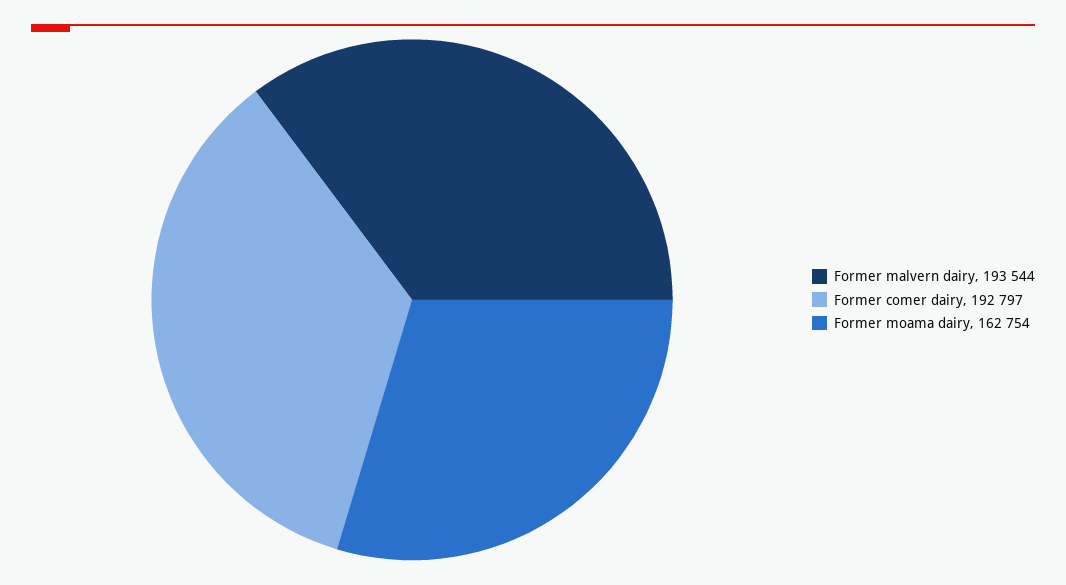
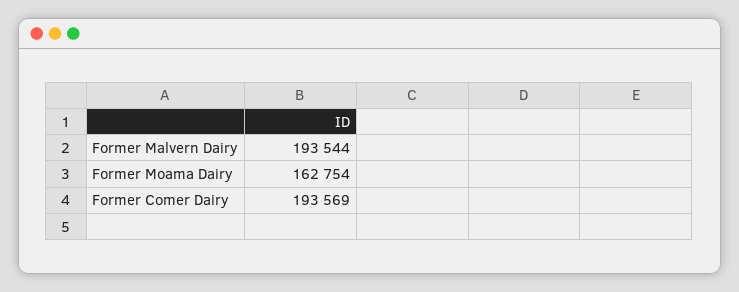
Former comer dairy: 192797 -> 193569

